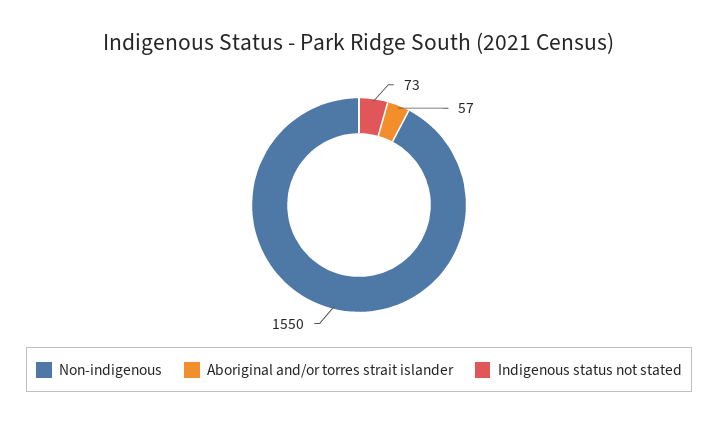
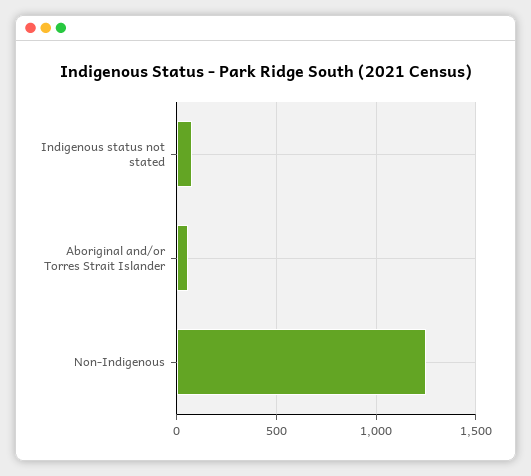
Non-indigenous: 1550 -> 1250

